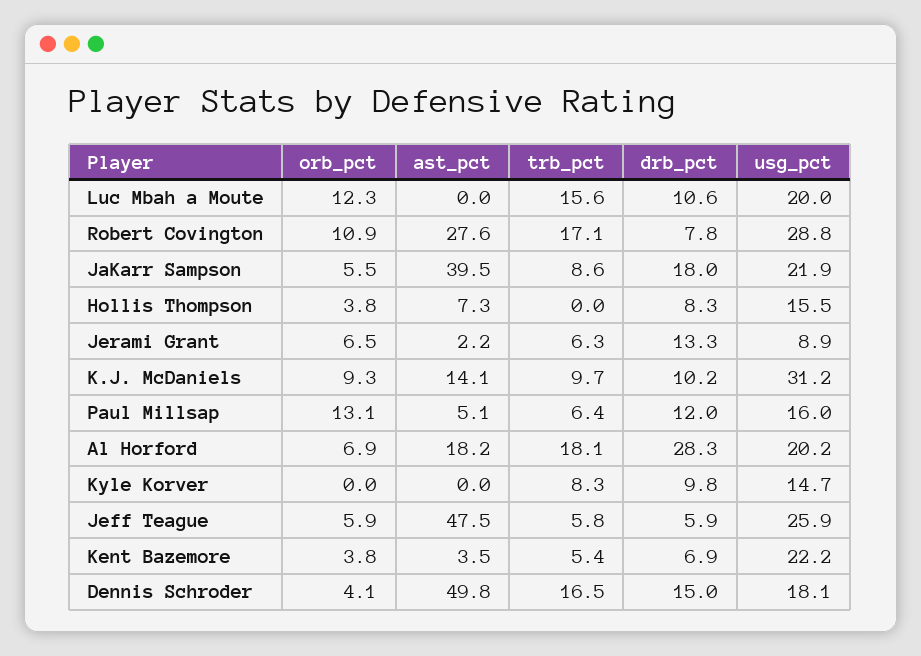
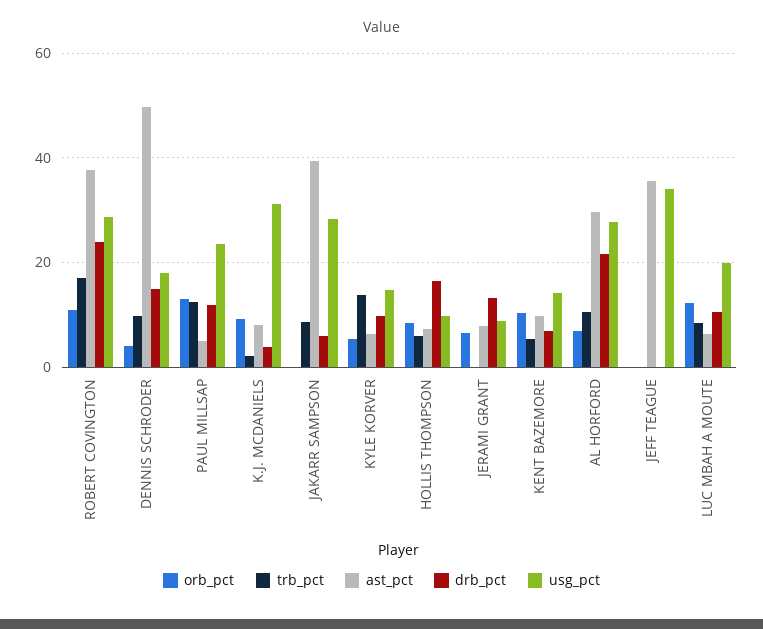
ast_pct, Luc Mbah a Moute: 0 -> 6
trb_pct, Luc Mbah a Moute: 15.6 -> 8
ast_pct, Robert Covington: 27.6 -> 38
drb_pct, Robert Covington: 7.8 -> 24
orb_pct, JaKarr Sampson: 5.5 -> 0
drb_pct, JaKarr Sampson: 18 -> 6
usg_pct, JaKarr Sampson: 21.9 -> 28
orb_pct, Hollis Thompson: 3.8 -> 8
trb_pct, Hollis Thompson: 0 -> 6
drb_pct, Hollis Thompson: 8.3 -> 16
usg_pct, Hollis Thompson: 15.5 -> 10
ast_pct, Jerami Grant: 2.2 -> 8
trb_pct, Jerami Grant: 6.3 -> 0
ast_pct, K.J. McDaniels: 14.1 -> 8
trb_pct, K.J. McDaniels: 9.7 -> 2
drb_pct, K.J. McDaniels: 10.2 -> 4
trb_pct, Paul Millsap: 6.4 -> 12
usg_pct, Paul Millsap: 16 -> 24
ast_pct, Al Horford: 18.2 -> 30
trb_pct, Al Horford: 18.1 -> 10
drb_pct, Al Horford: 28.3 -> 22
usg_pct, Al Horford: 20.2 -> 28
orb_pct, Kyle Korver: 0 -> 6
ast_pct, Kyle Korver: 0 -> 6
trb_pct, Kyle Korver: 8.3 -> 14
orb_pct, Jeff Teague: 5.9 -> 0
ast_pct, Jeff Teague: 47.5 -> 36
trb_pct, Jeff Teague: 5.8 -> 0
drb_pct, Jeff Teague: 5.9 -> 0
usg_pct, Jeff Teague: 25.9 -> 34
orb_pct, Kent Bazemore: 3.8 -> 10
ast_pct, Kent Bazemore: 3.5 -> 10
usg_pct, Kent Bazemore: 22.2 -> 14
trb_pct, Dennis Schroder: 16.5 -> 10

